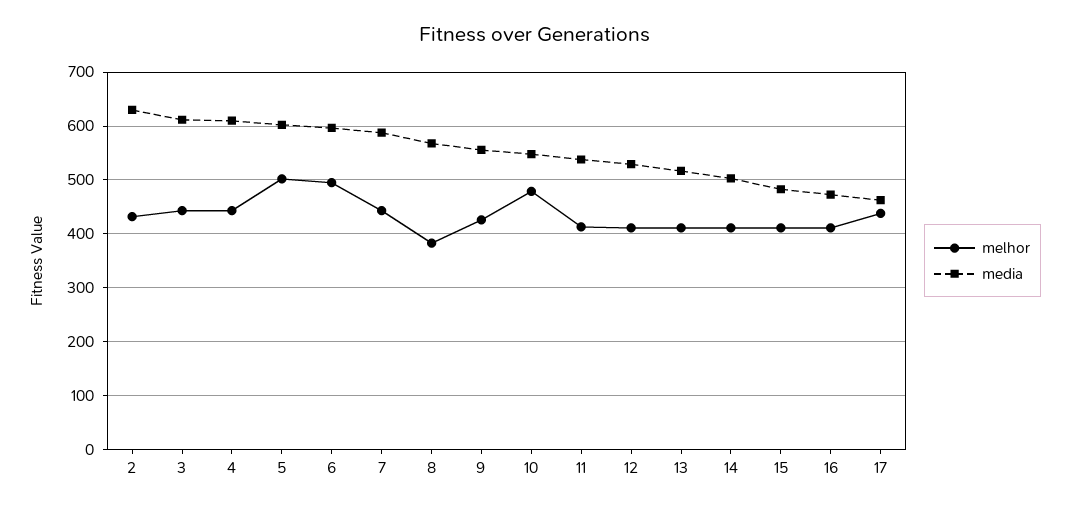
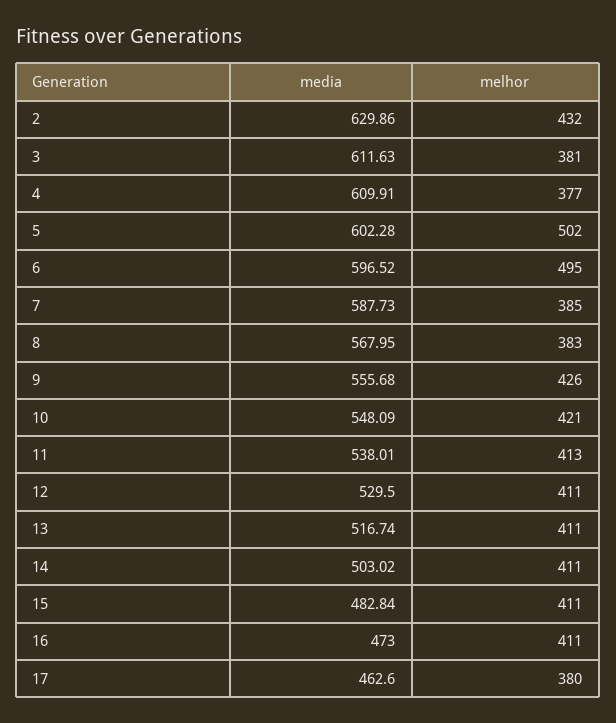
melhor, 3: 440 -> 381
melhor, 4: 440 -> 377
melhor, 7: 440 -> 385
melhor, 10: 480 -> 421
melhor, 17: 440 -> 380

